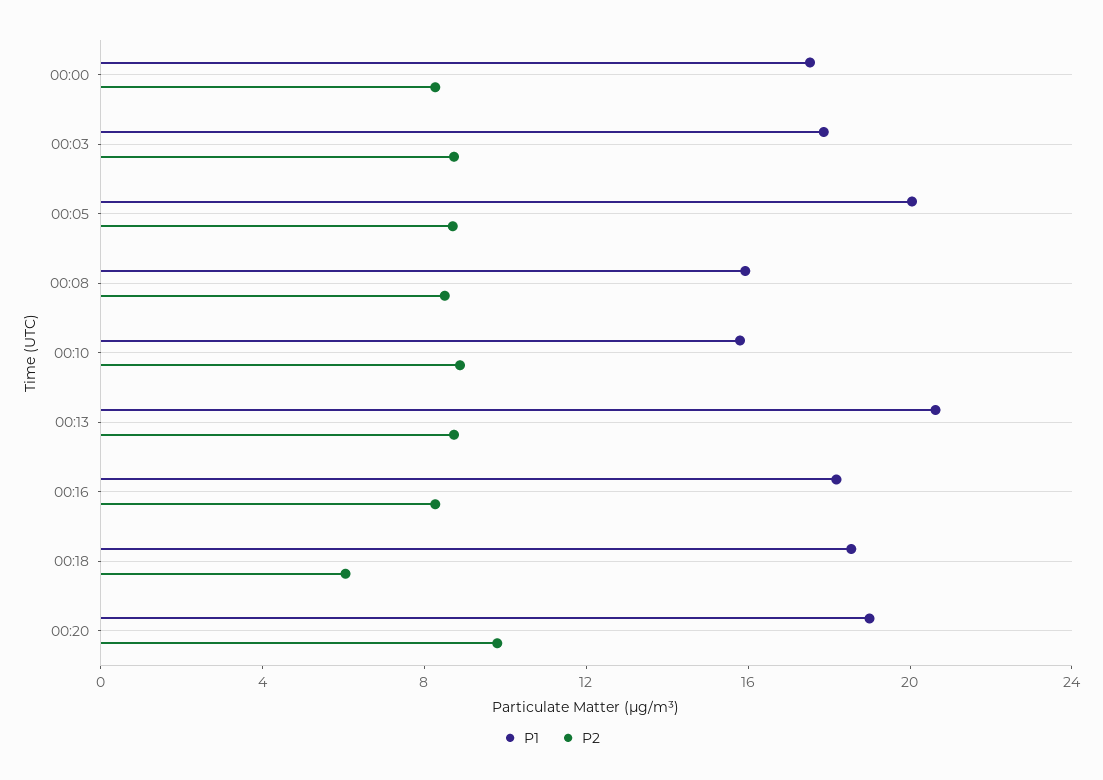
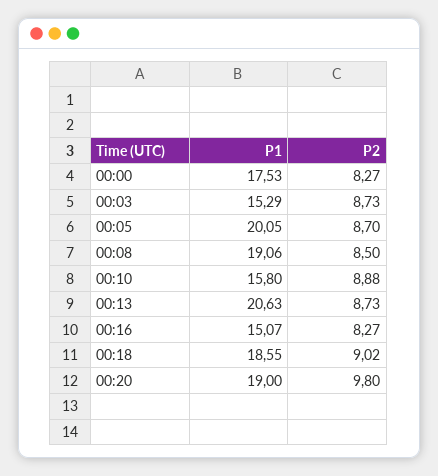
P1, 00:03: 18 -> 15.29
P1, 00:08: 16 -> 19.06
P1, 00:16: 18 -> 15.07
P2, 00:18: 6 -> 9.02

